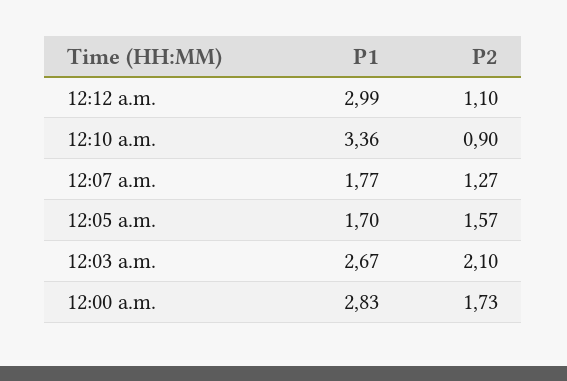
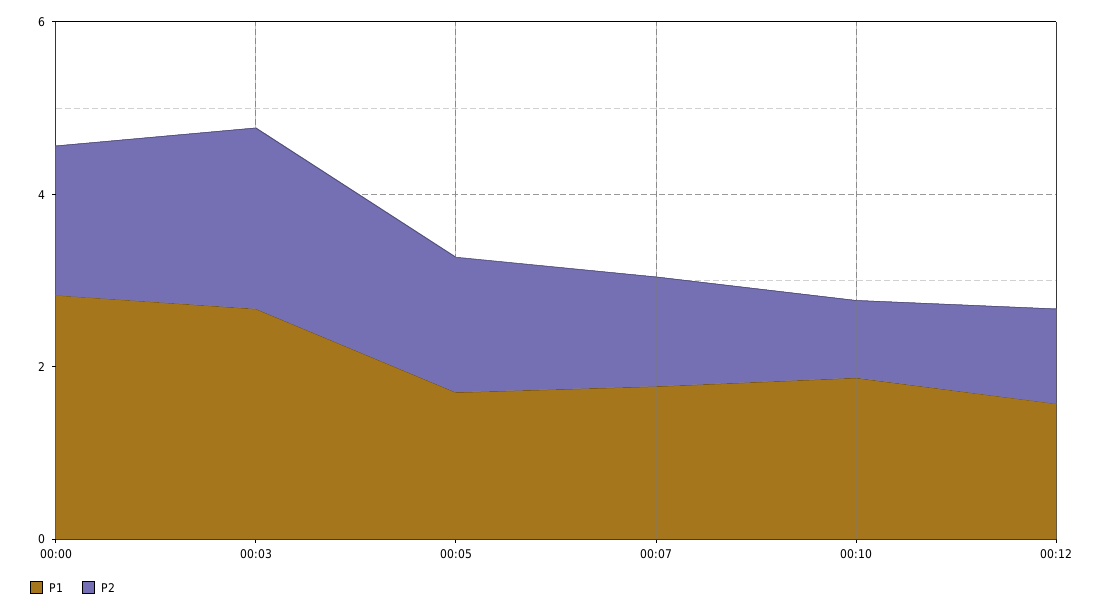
P1, 12:12 a.m.: 2.99 -> 1.5
P1, 12:10 a.m.: 3.36 -> 2

